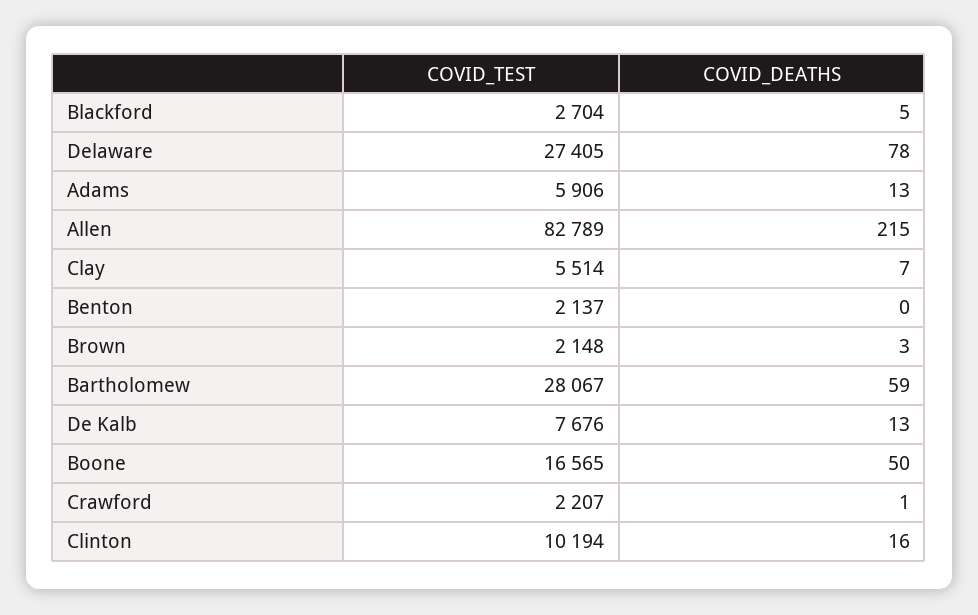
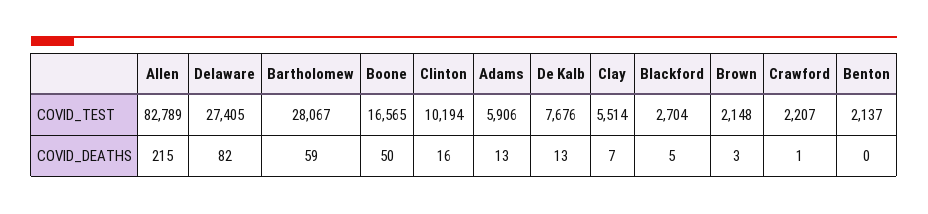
COVID_DEATHS, Delaware: 78 -> 82

